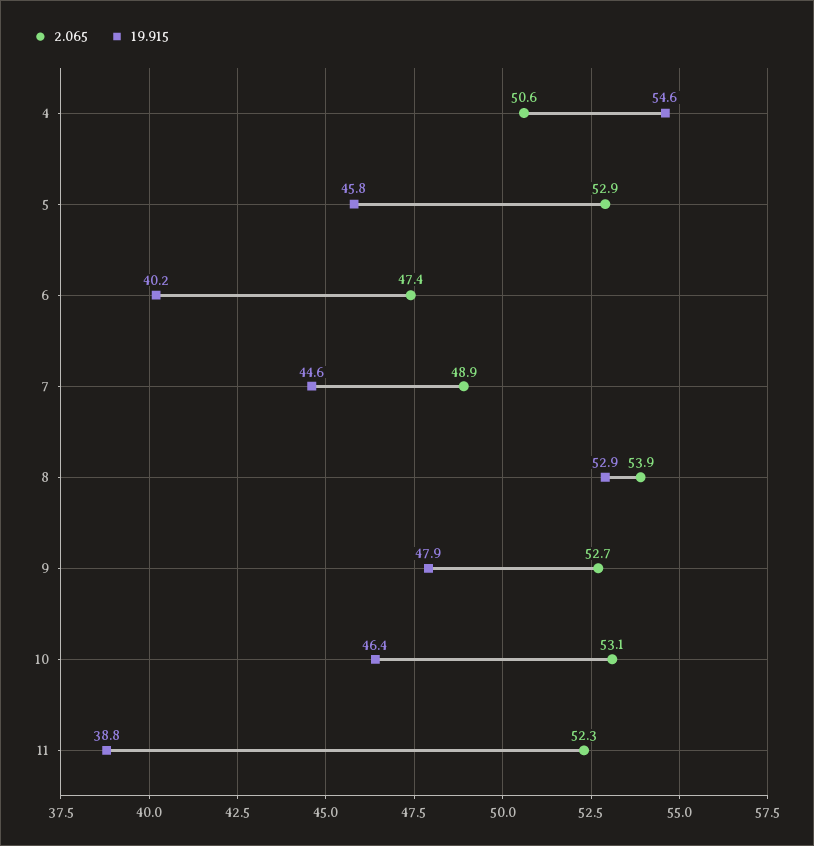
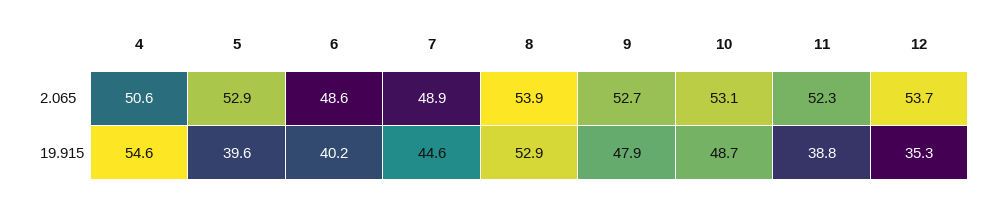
19.915, 5: 45.8 -> 39.6
2.065, 6: 47.4 -> 48.6
19.915, 10: 46.4 -> 48.7
2.065, 12: none -> 53.7
19.915, 12: none -> 35.3

